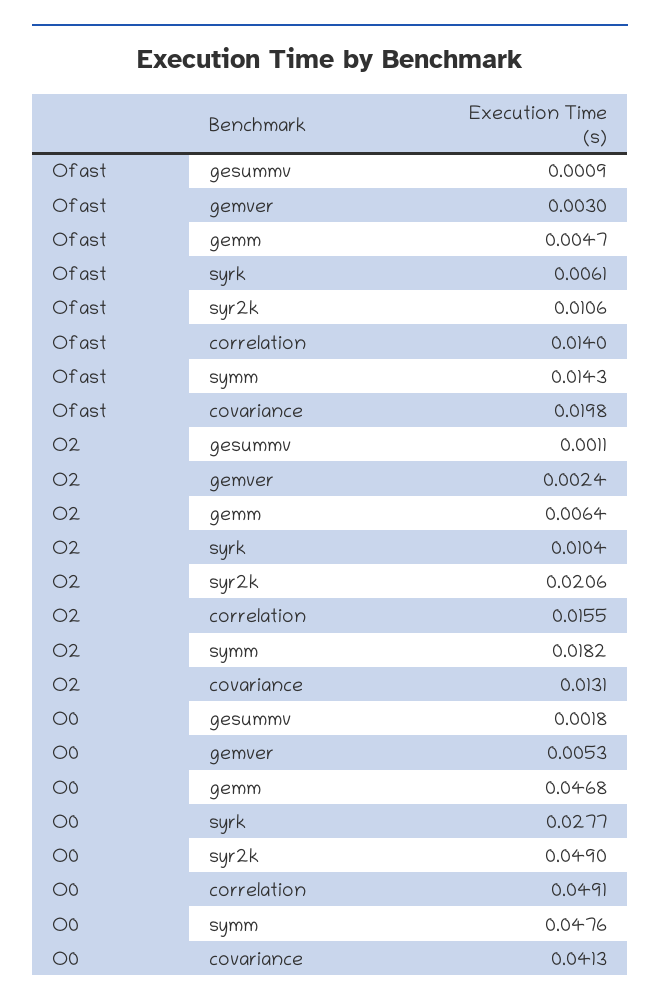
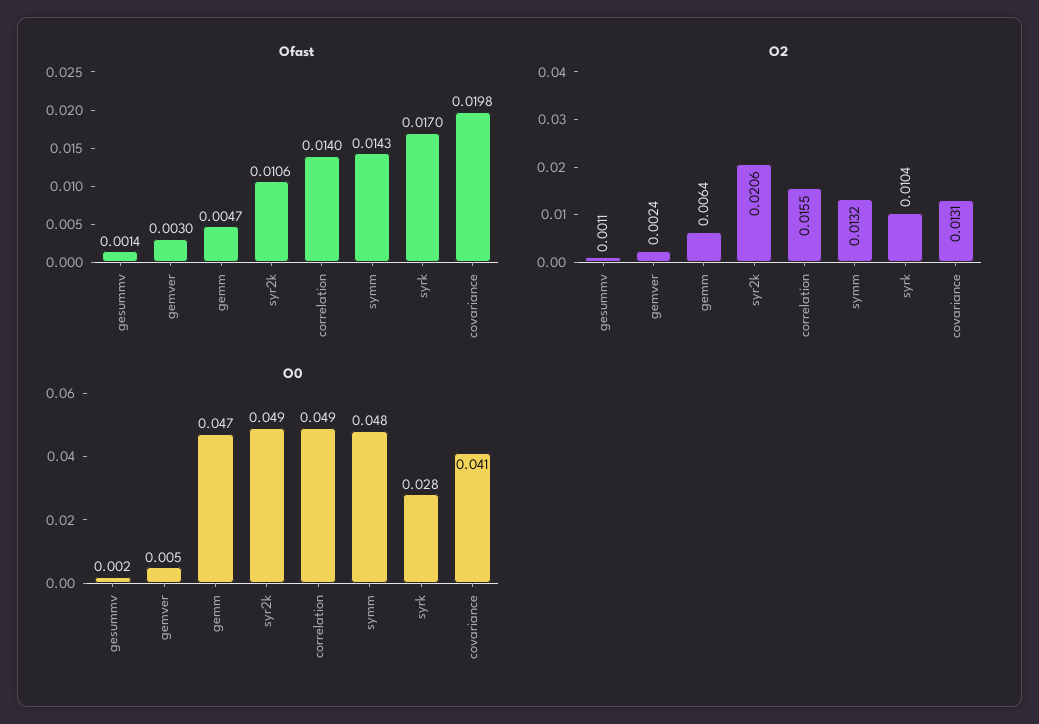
Ofast, gesummv: 0.0009 -> 0.0014
Ofast, syrk: 0.0061 -> 0.017
O2, symm: 0.0182 -> 0.0132

